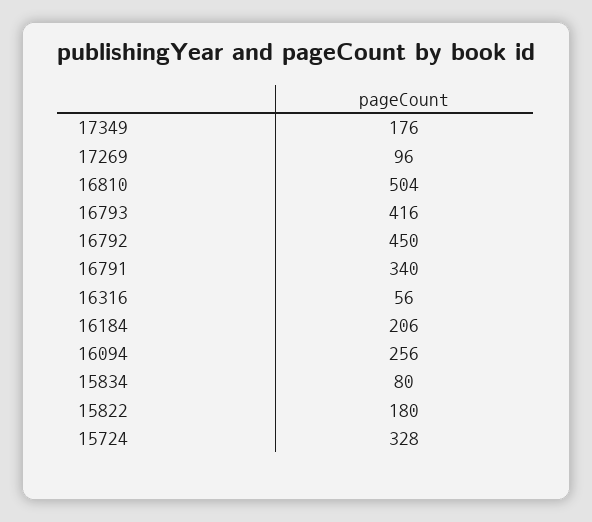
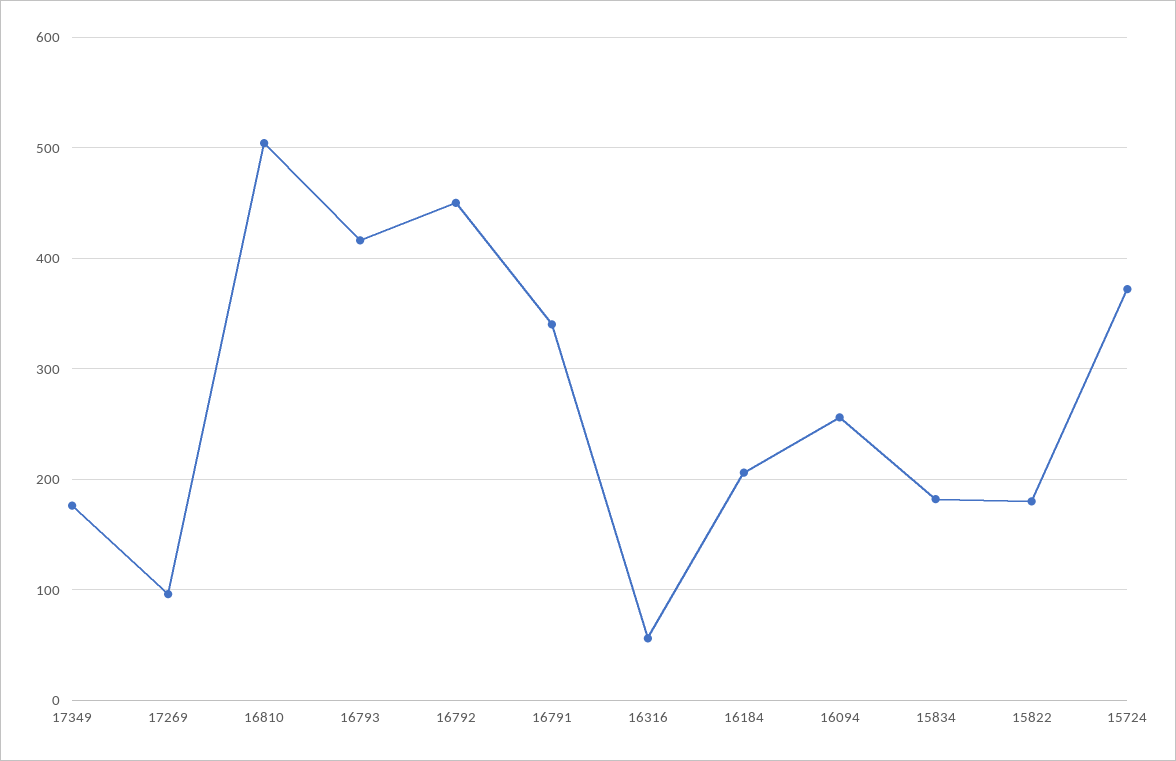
15834: 80 -> 180
15724: 328 -> 370

